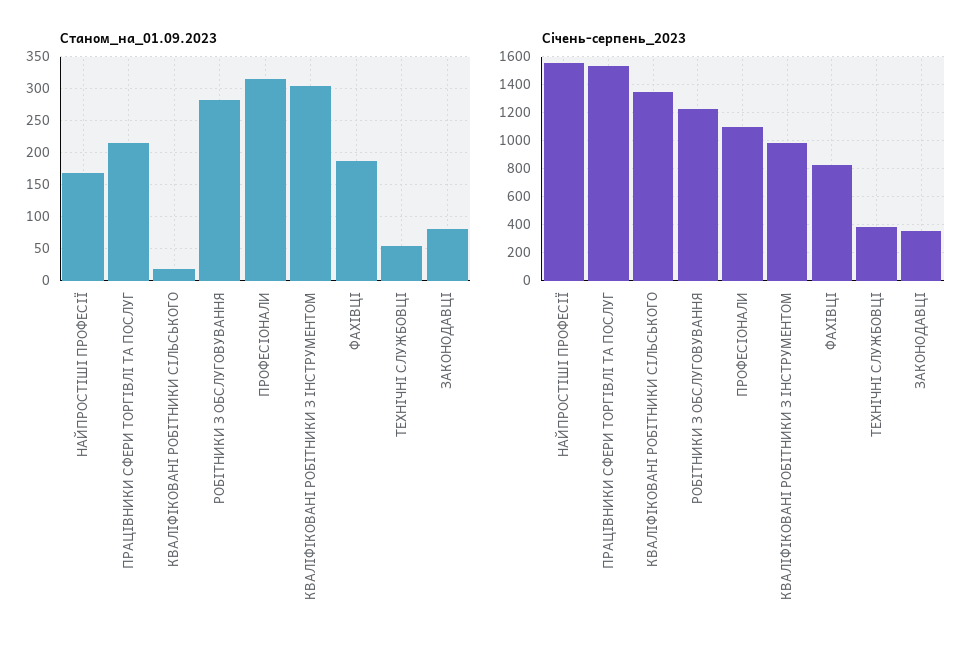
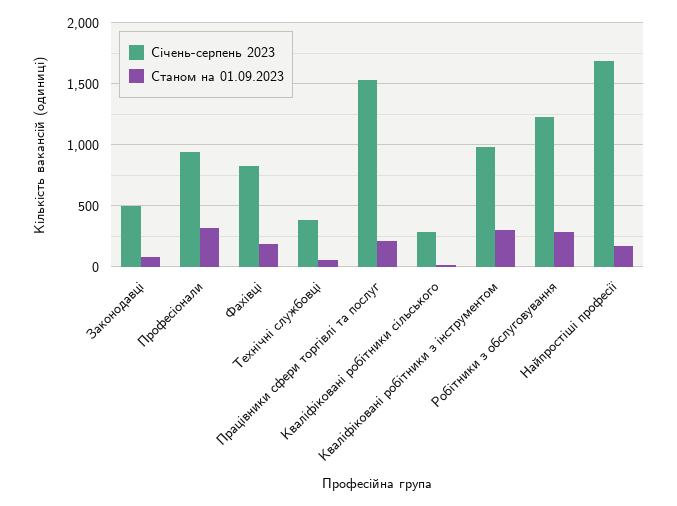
Січень-серпень_2023, НАЙПРОСТІШІ ПРОФЕСІЇ: 1550 -> 1700
Січень-серпень_2023, КВАЛІФІКОВАНІ РОБІТНИКИ СІЛЬСЬКОГО: 1350 -> 300
Січень-серпень_2023, ПРОФЕСІОНАЛИ: 1100 -> 950
Січень-серпень_2023, ЗАКОНОДАВЦІ: 350 -> 500

